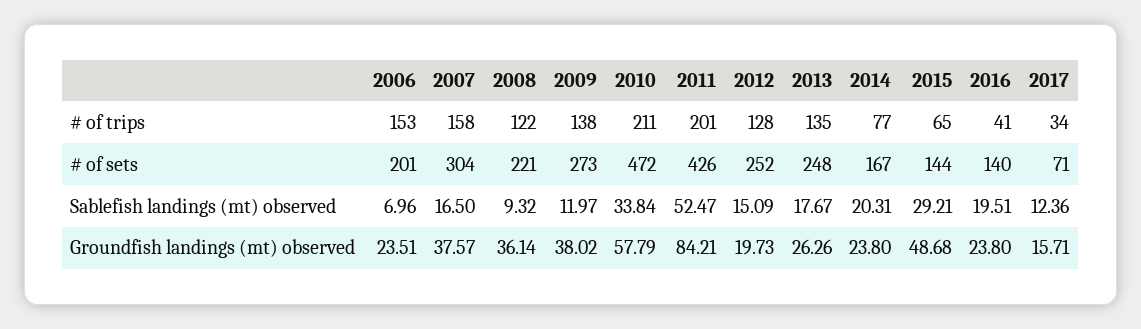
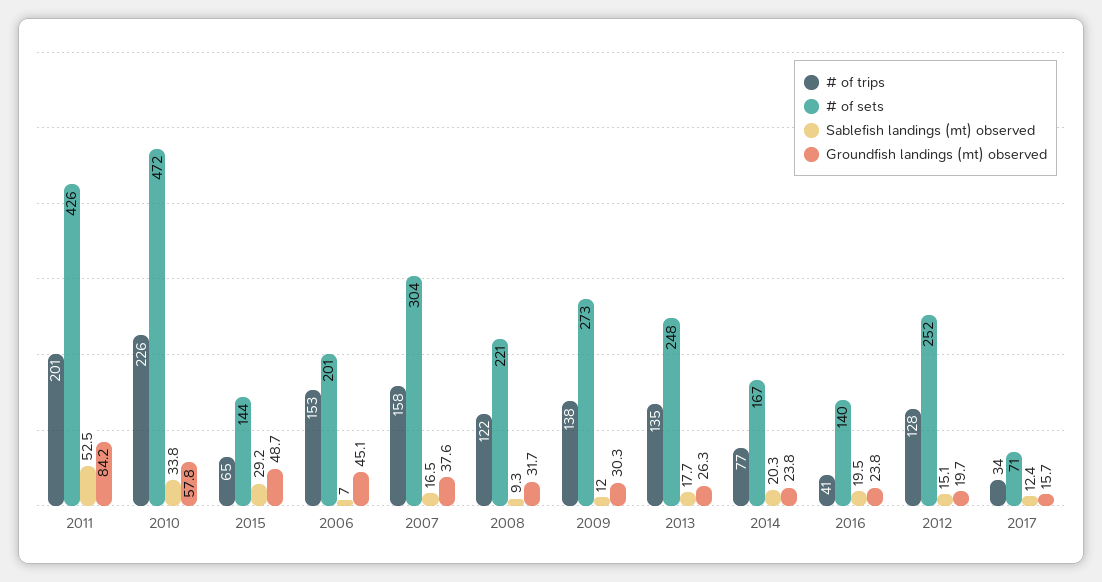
# of trips, 2010: 211 -> 226
Groundfish landings (mt) observed, 2006: 23.51 -> 45.1
Groundfish landings (mt) observed, 2008: 36.14 -> 31.7
Groundfish landings (mt) observed, 2009: 38.02 -> 30.3

